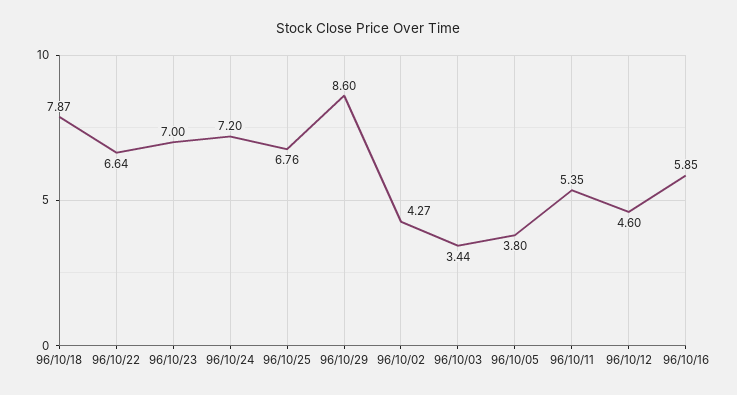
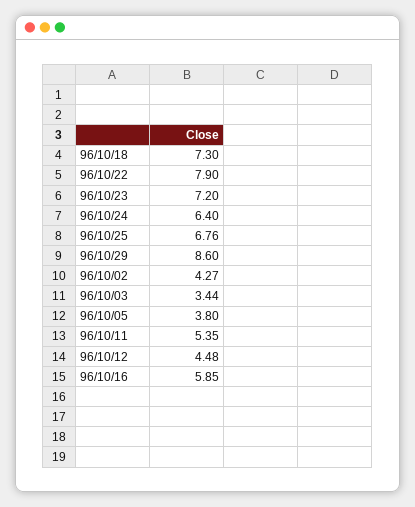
96/10/18: 7.87 -> 7.3
96/10/22: 6.64 -> 7.9
96/10/23: 7 -> 7.2
96/10/24: 7.2 -> 6.4
96/10/12: 4.6 -> 4.48

